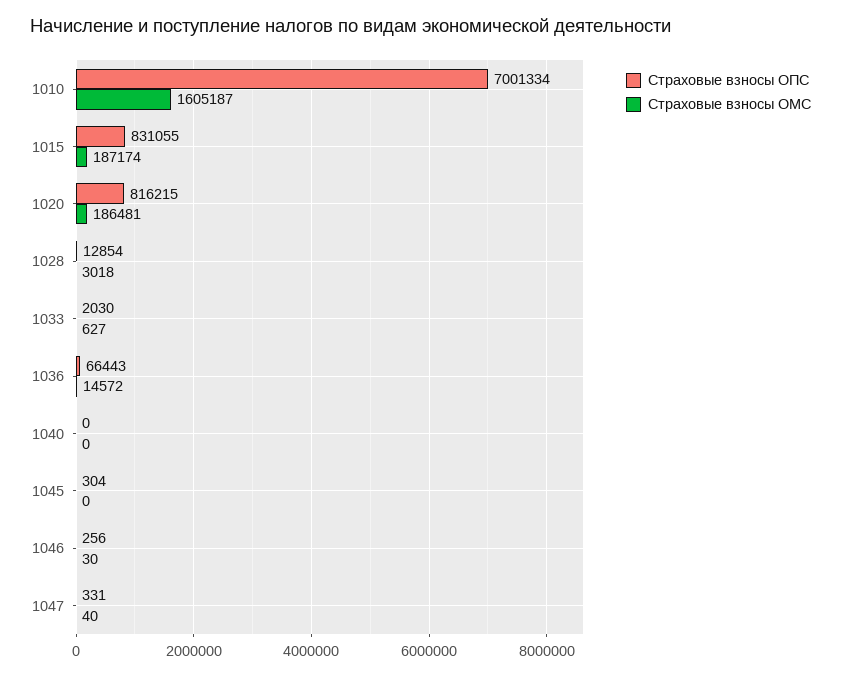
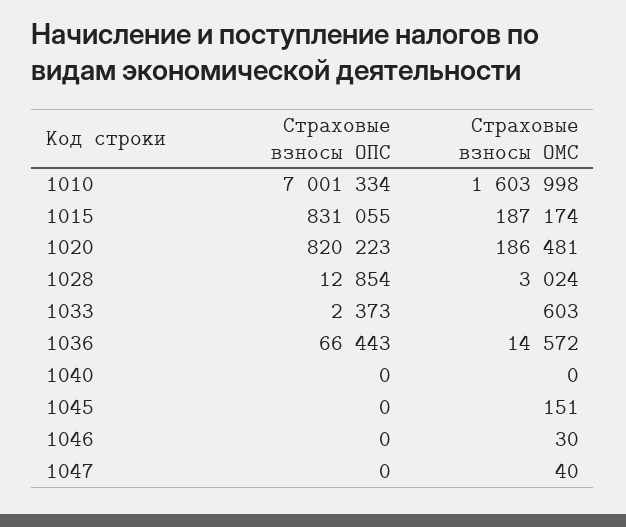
Страховые взносы ОМС, 1010: 1605187 -> 1603998
Страховые взносы ОПС, 1020: 816215 -> 820223
Страховые взносы ОМС, 1028: 3018 -> 3024
Страховые взносы ОПС, 1033: 2030 -> 2373
Страховые взносы ОМС, 1033: 627 -> 603
Страховые взносы ОПС, 1045: 304 -> 0
Страховые взносы ОМС, 1045: 0 -> 151
Страховые взносы ОПС, 1046: 256 -> 0
Страховые взносы ОПС, 1047: 331 -> 0

